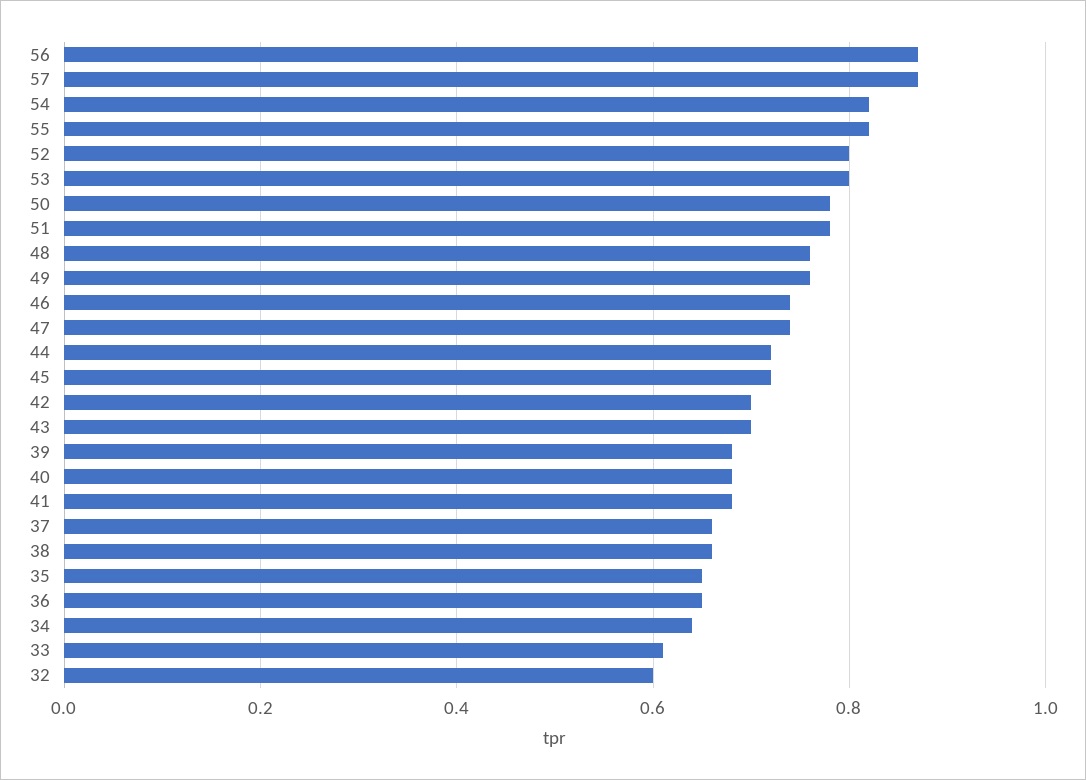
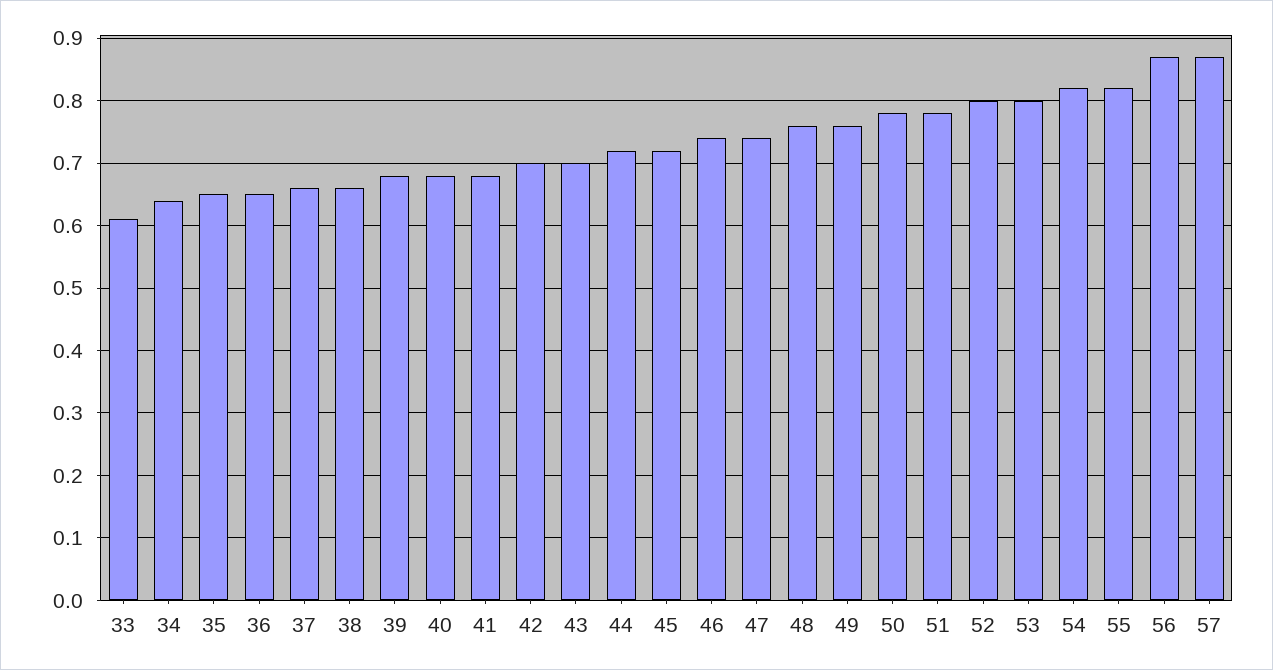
32: 0.6 -> none

